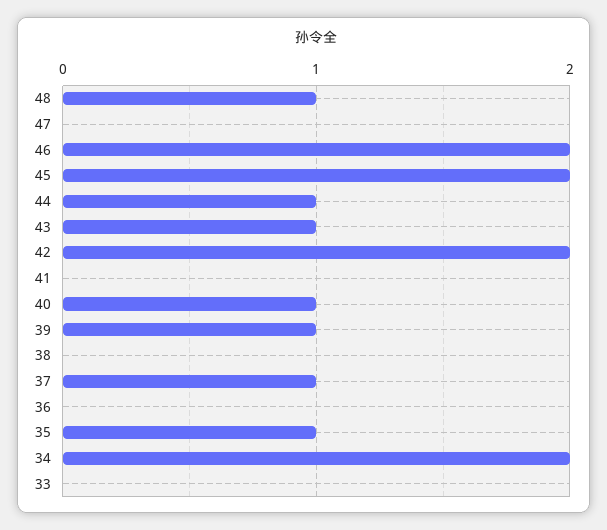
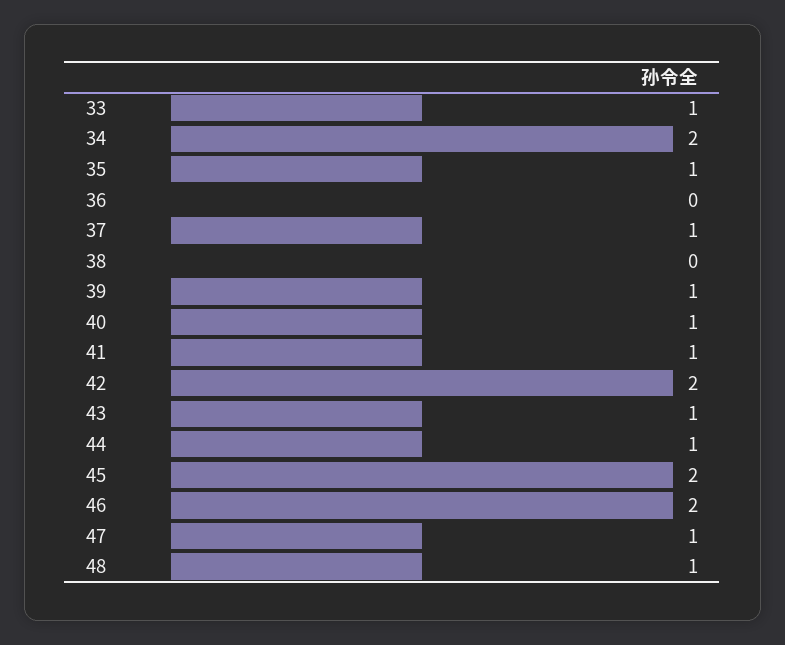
47: 0 -> 1
41: 0 -> 1
33: 0 -> 1

